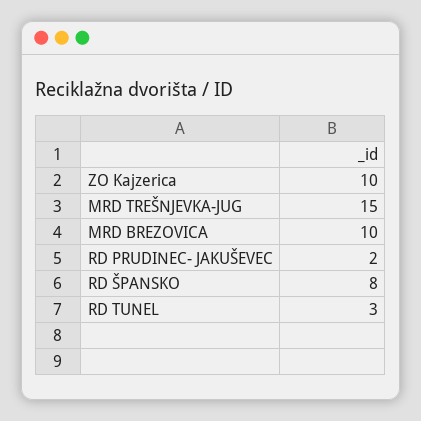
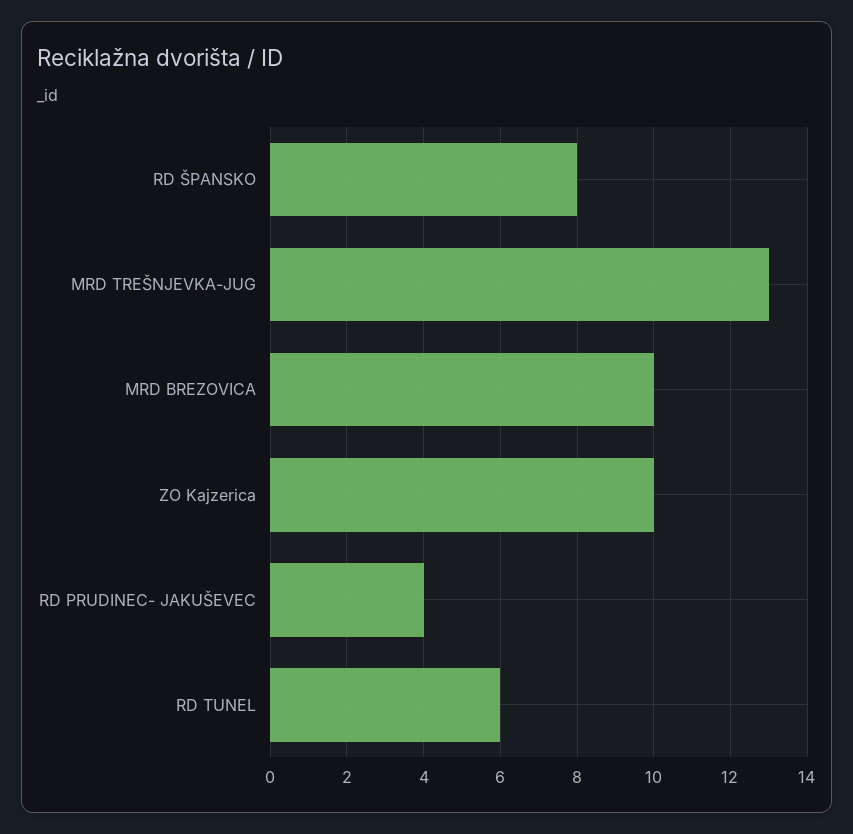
MRD TREŠNJEVKA-JUG: 15 -> 13
RD PRUDINEC- JAKUŠEVEC: 2 -> 4
RD TUNEL: 3 -> 6

